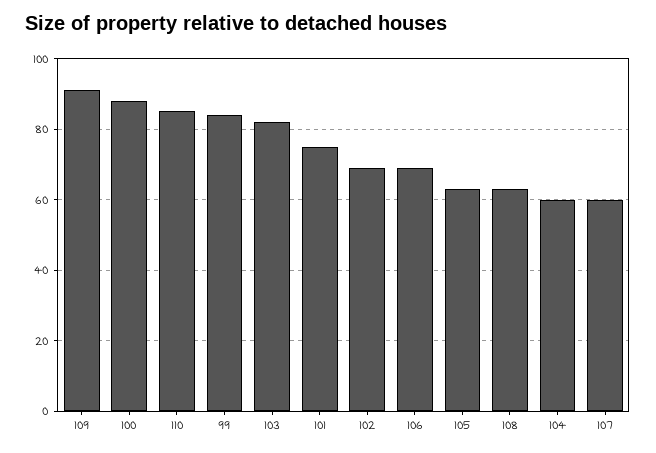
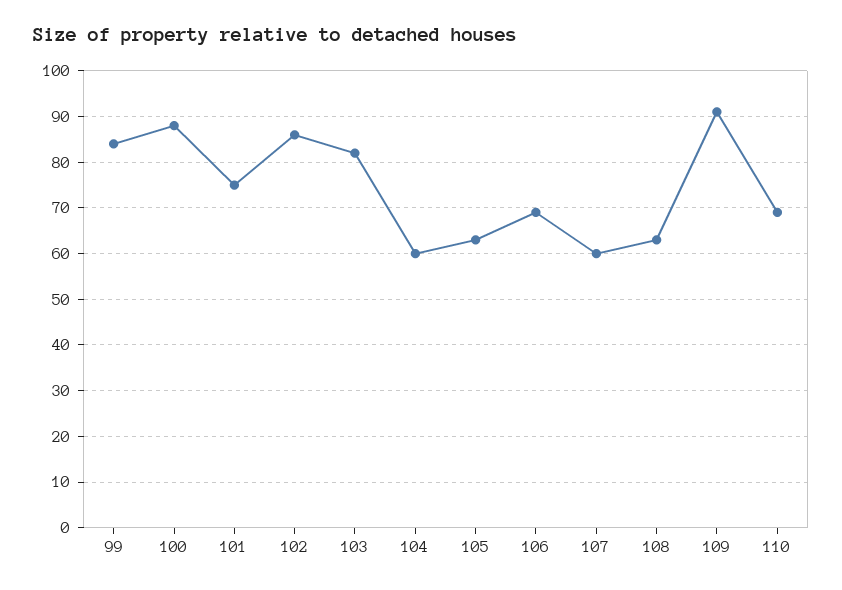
110: 85 -> 70
102: 70 -> 85

